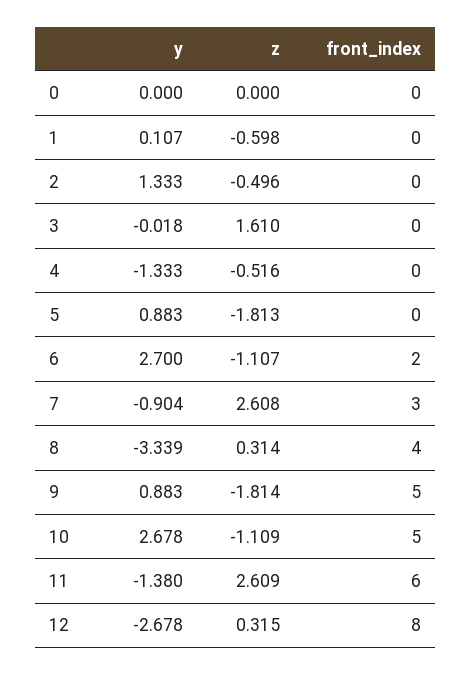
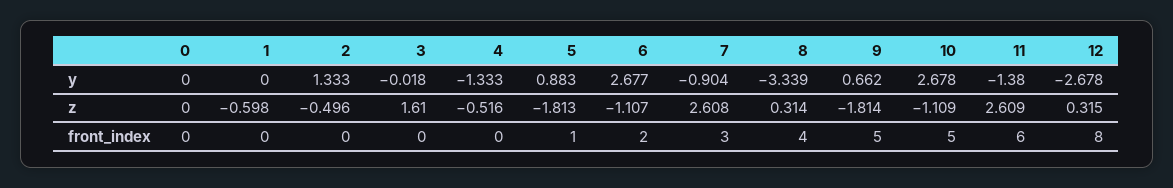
y, 1: 0.107 -> 0
front_index, 5: 0 -> 1
y, 6: 2.7 -> 2.677
y, 9: 0.883 -> 0.662

